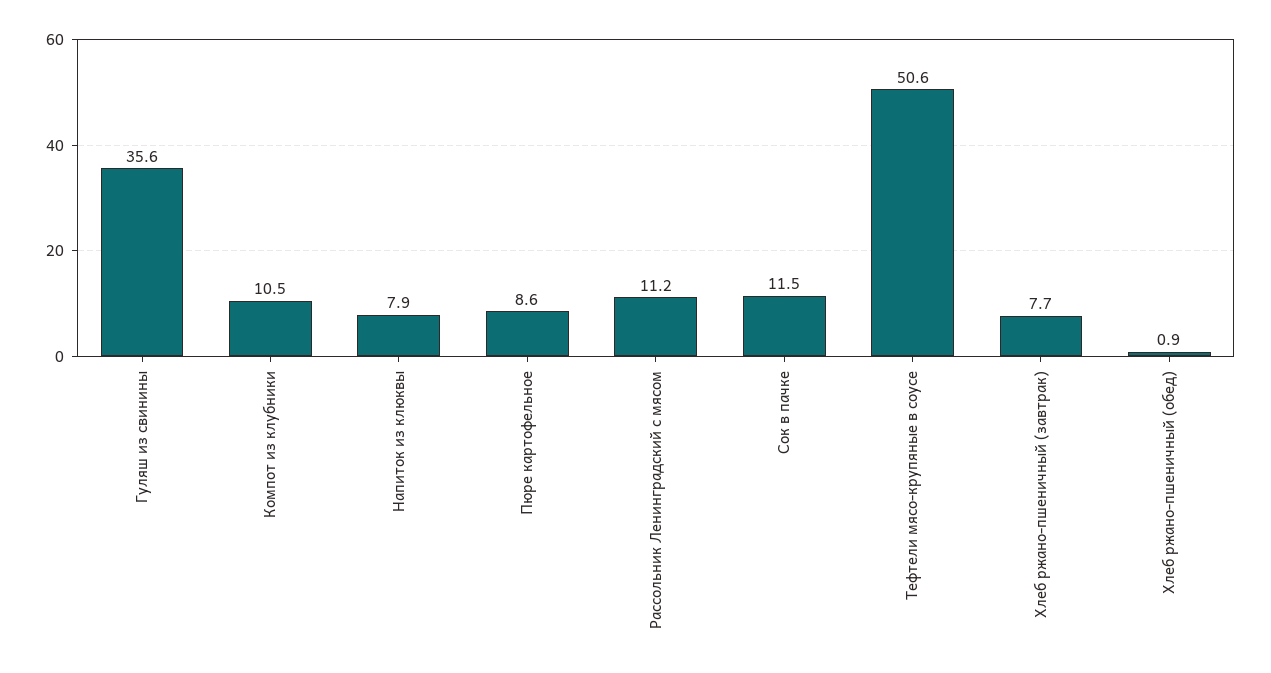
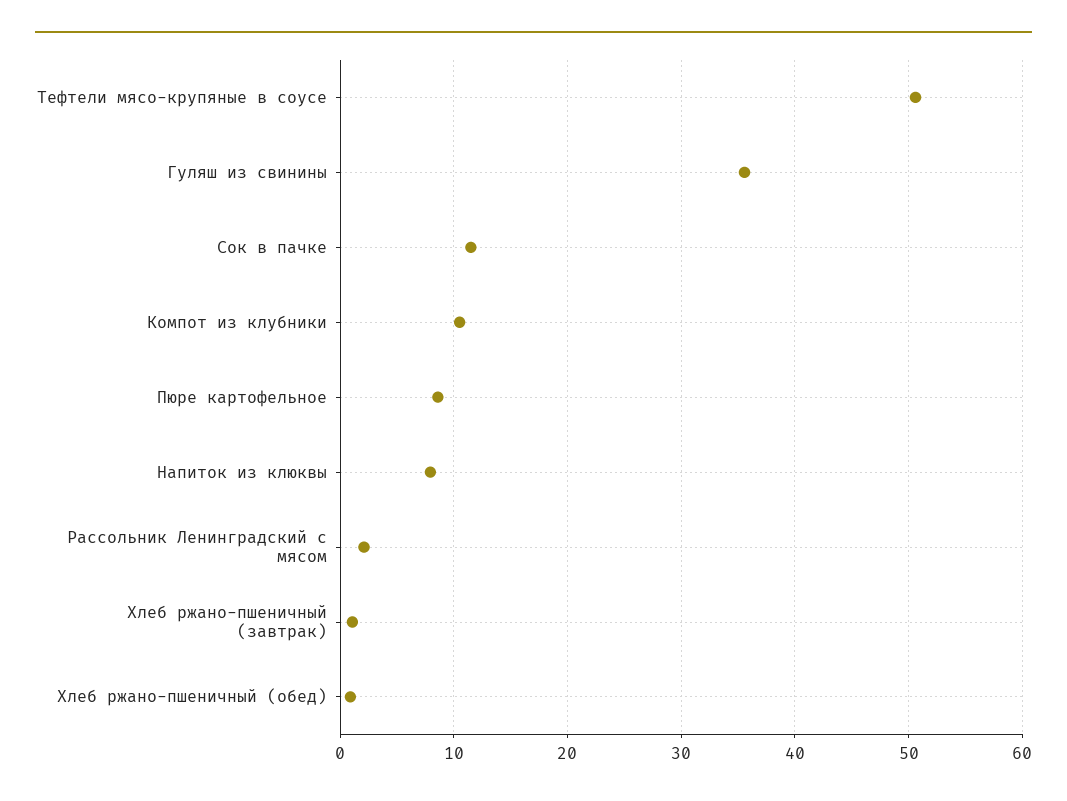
Рассольник Ленинградский с мясом: 11.2 -> 2
Хлеб ржано-пшеничный (завтрак): 7.7 -> 1

